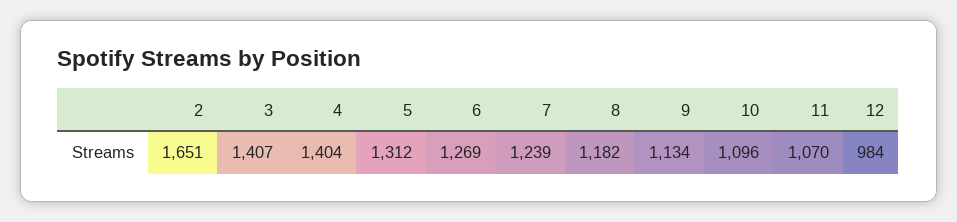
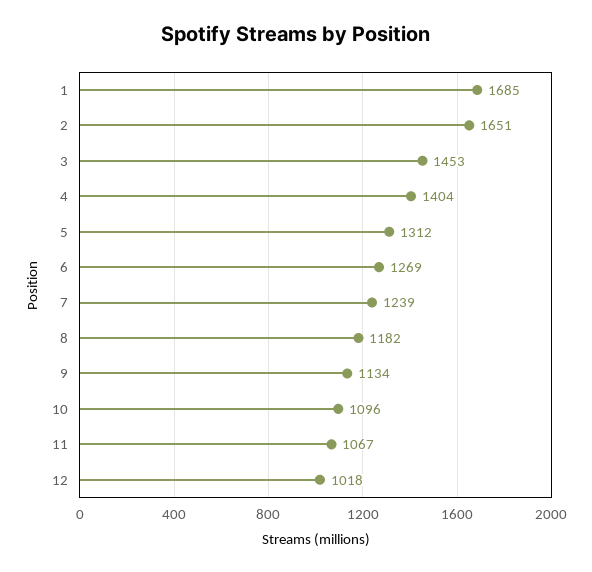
3: 1407 -> 1453
11: 1070 -> 1067
12: 984 -> 1018
1: none -> 1685

